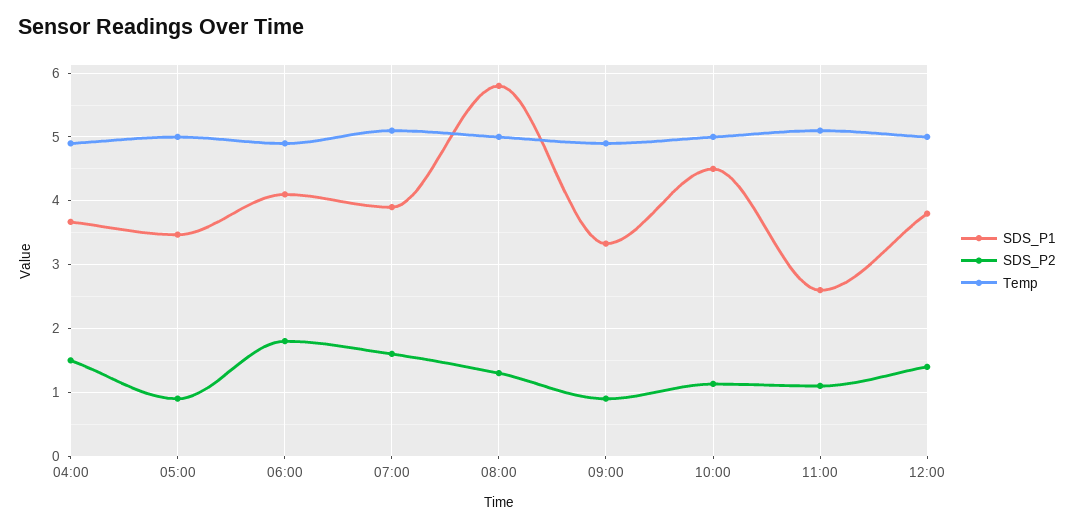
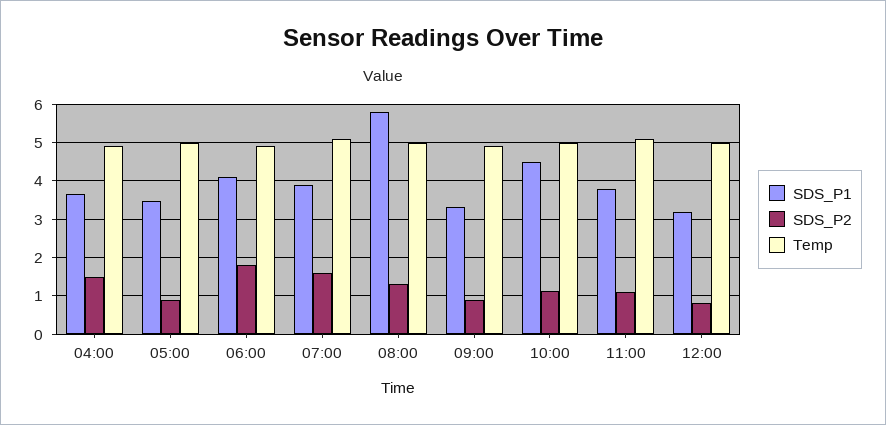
SDS_P1, 11:00: 2.6 -> 3.8
SDS_P1, 12:00: 3.8 -> 3.2
SDS_P2, 12:00: 1.4 -> 0.8

